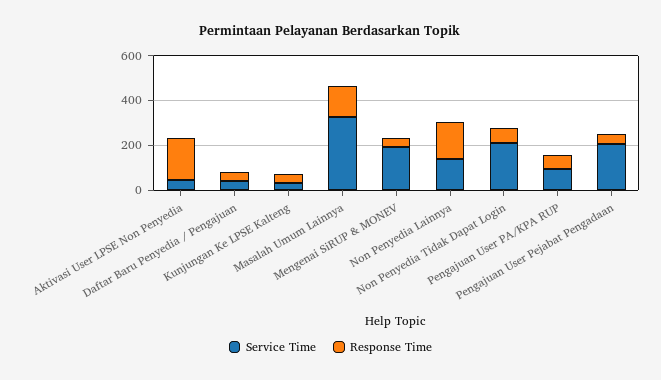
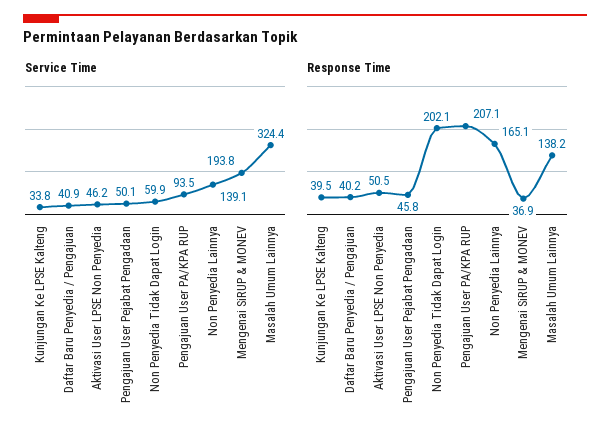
Response Time, Aktivasi User LPSE Non Penyedia: 200 -> 50.5
Service Time, Non Penyedia Tidak Dapat Login: 200 -> 59.9
Response Time, Non Penyedia Tidak Dapat Login: 50 -> 202.1
Response Time, Pengajuan User PA/KPA RUP: 50 -> 207.1
Service Time, Pengajuan User Pejabat Pengadaan: 200 -> 50.1

